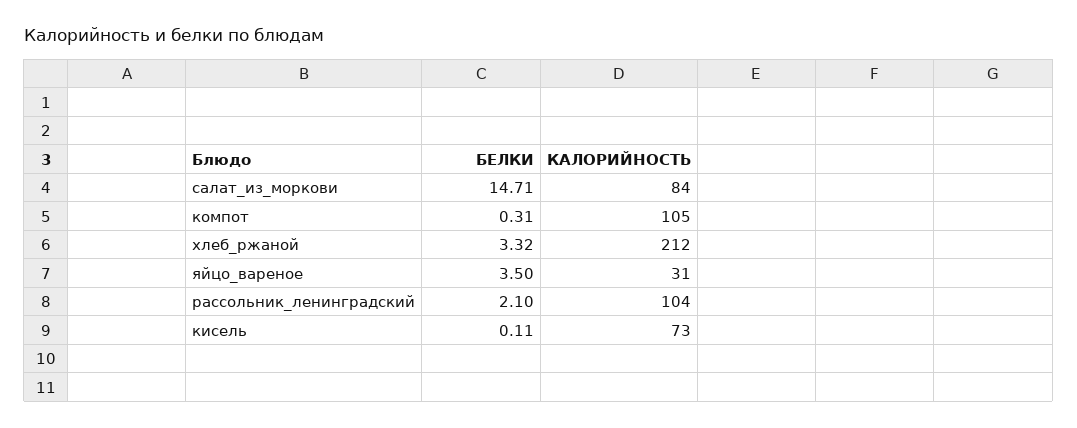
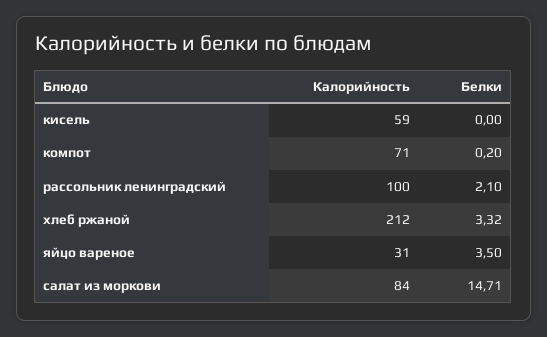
БЕЛКИ, компот: 0.31 -> 0.2
КАЛОРИЙНОСТЬ, компот: 105 -> 71
КАЛОРИЙНОСТЬ, рассольник_ленинградский: 104 -> 100
БЕЛКИ, кисель: 0.11 -> 0
КАЛОРИЙНОСТЬ, кисель: 73 -> 59

